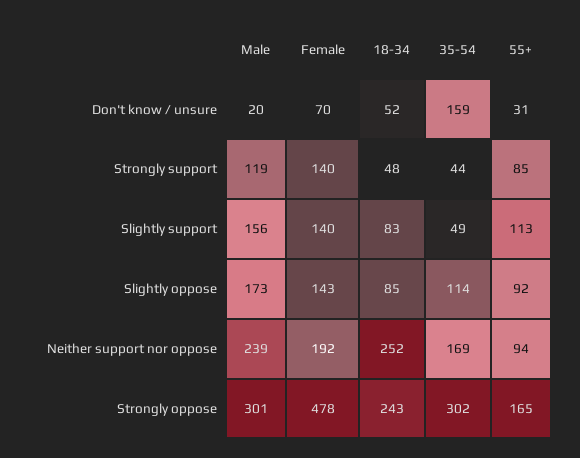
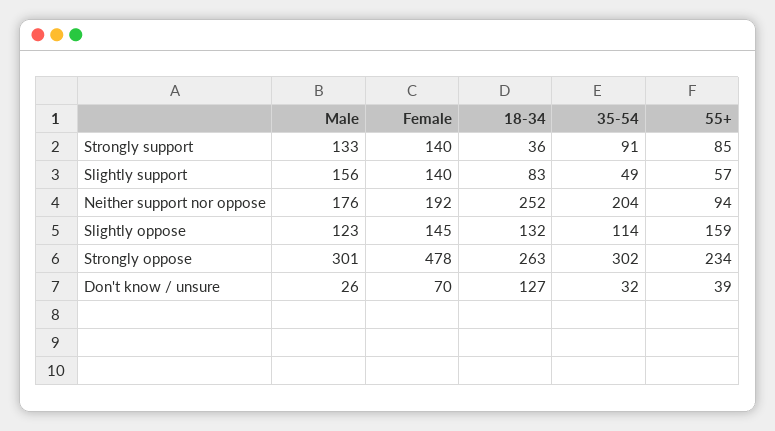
Male, Don't know / unsure: 20 -> 26
18-34, Don't know / unsure: 52 -> 127
35-54, Don't know / unsure: 159 -> 32
55+, Don't know / unsure: 31 -> 39
Male, Strongly support: 119 -> 133
18-34, Strongly support: 48 -> 36
35-54, Strongly support: 44 -> 91
55+, Slightly support: 113 -> 57
Male, Slightly oppose: 173 -> 123
Female, Slightly oppose: 143 -> 145
18-34, Slightly oppose: 85 -> 132
55+, Slightly oppose: 92 -> 159
Male, Neither support nor oppose: 239 -> 176
35-54, Neither support nor oppose: 169 -> 204
18-34, Strongly oppose: 243 -> 263
55+, Strongly oppose: 165 -> 234

